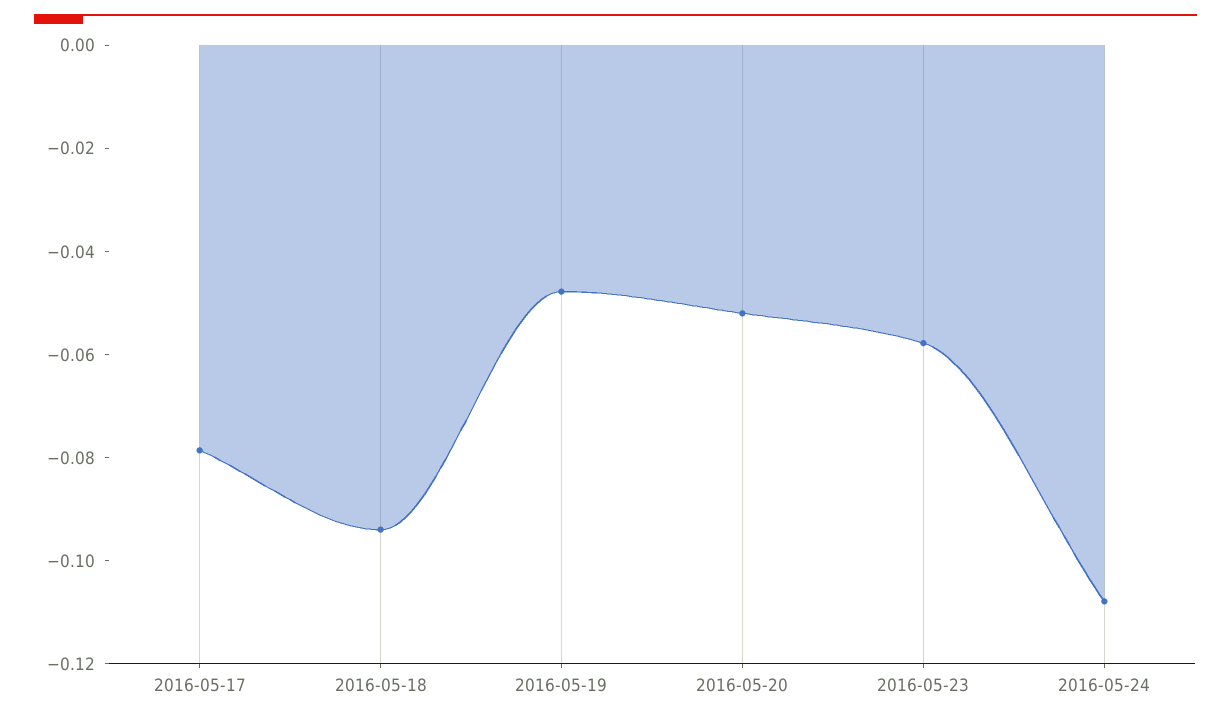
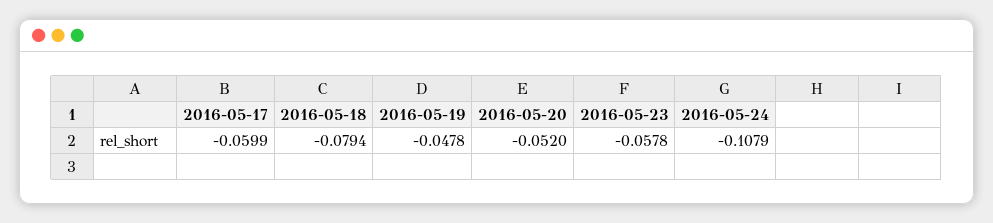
2016-05-17: -0.08 -> -0.0599
2016-05-18: -0.095 -> -0.0794

